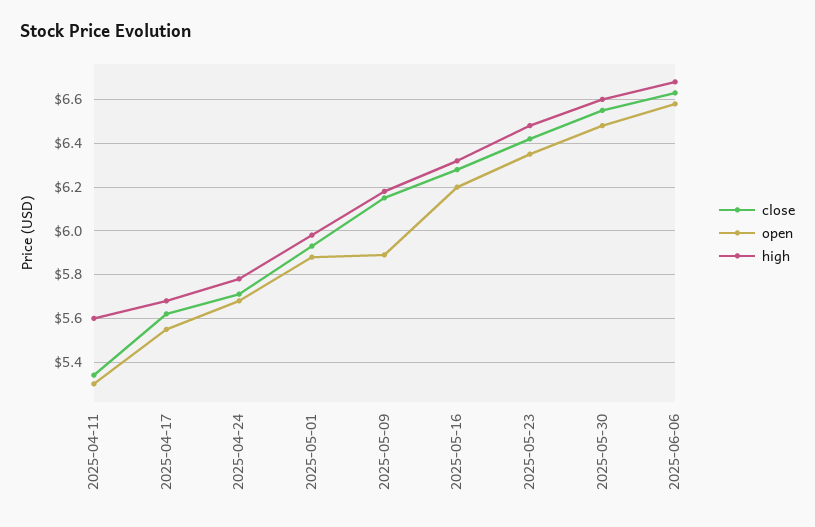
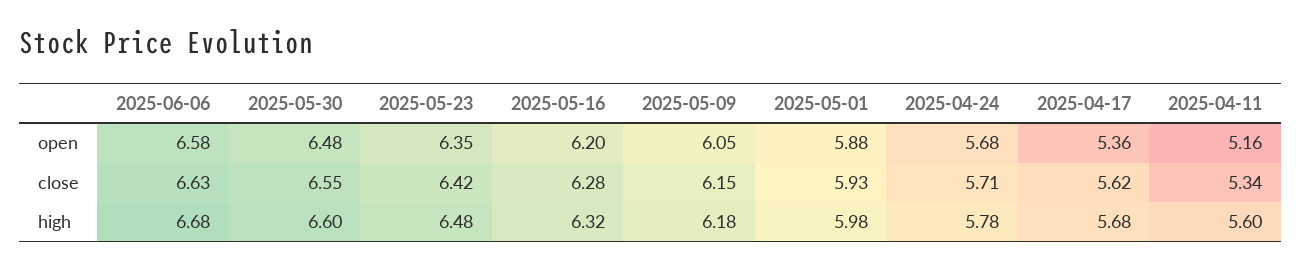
open, 2025-04-11: 5.3 -> 5.16
open, 2025-04-17: 5.55 -> 5.36
open, 2025-05-09: 5.9 -> 6.05

